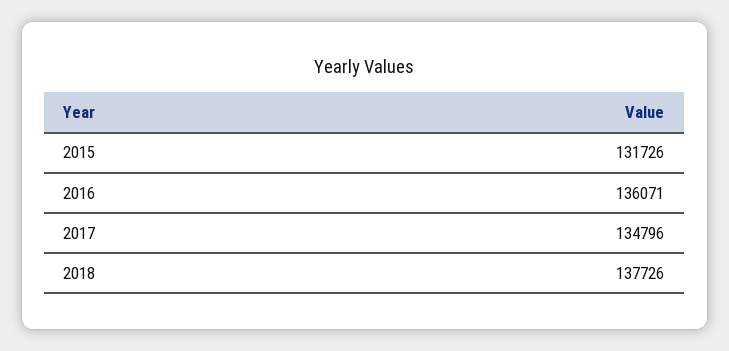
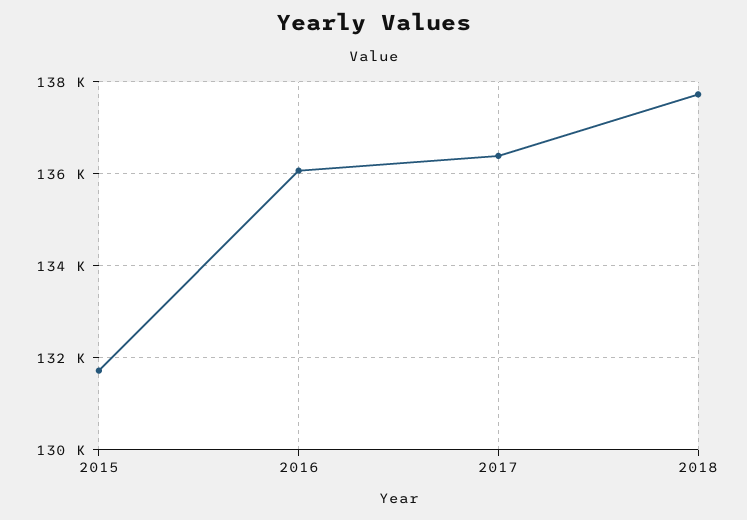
2017: 134796 -> 136400

